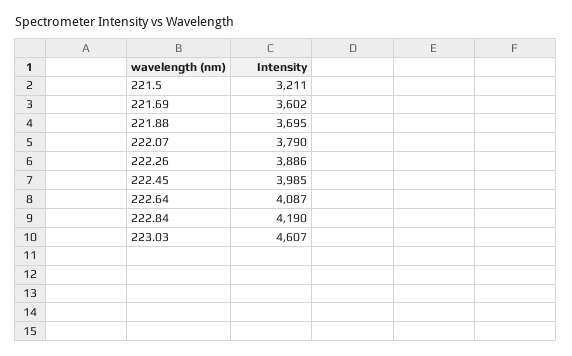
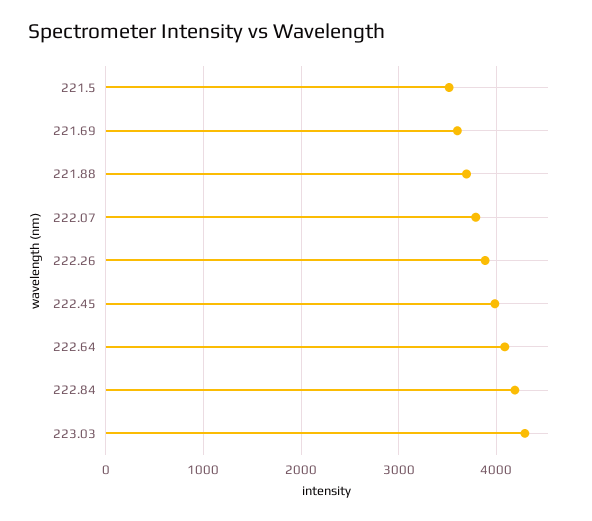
221.5: 3211 -> 3500
223.03: 4607 -> 4300

